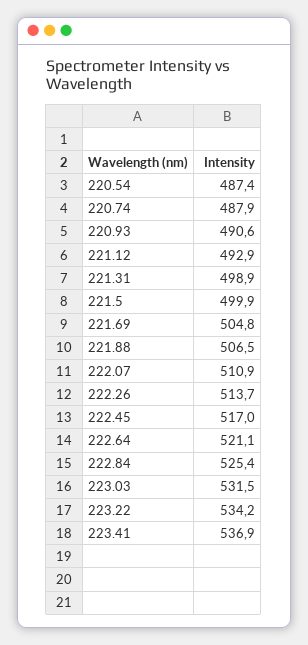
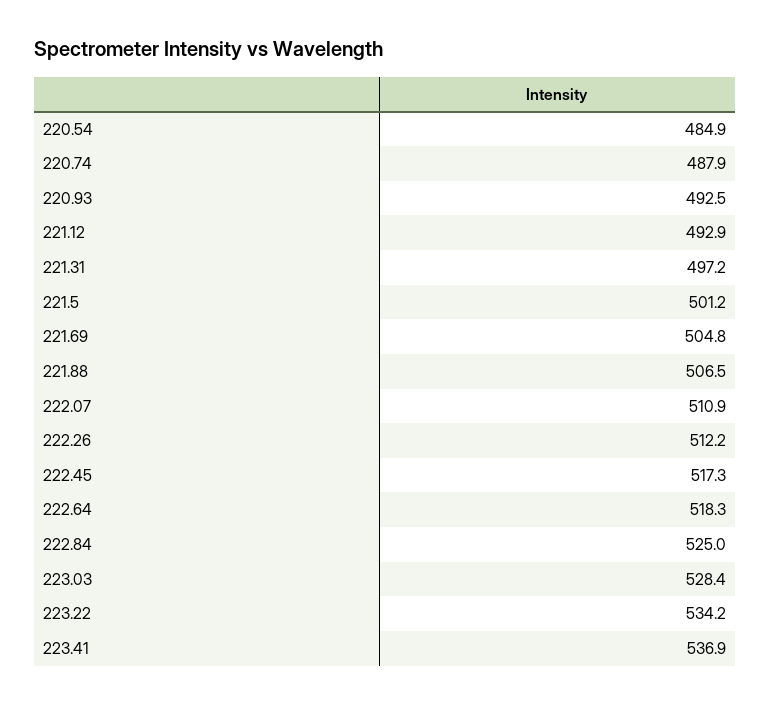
220.54: 487.4 -> 484.9
220.93: 490.6 -> 492.5
221.31: 498.9 -> 497.2
221.5: 499.9 -> 501.2
222.26: 513.7 -> 512.2
222.45: 517 -> 517.3
222.64: 521.1 -> 518.3
222.84: 525.4 -> 525
223.03: 531.5 -> 528.4

